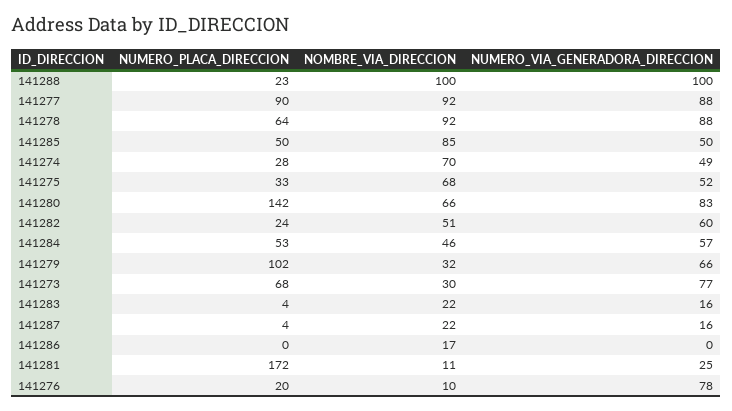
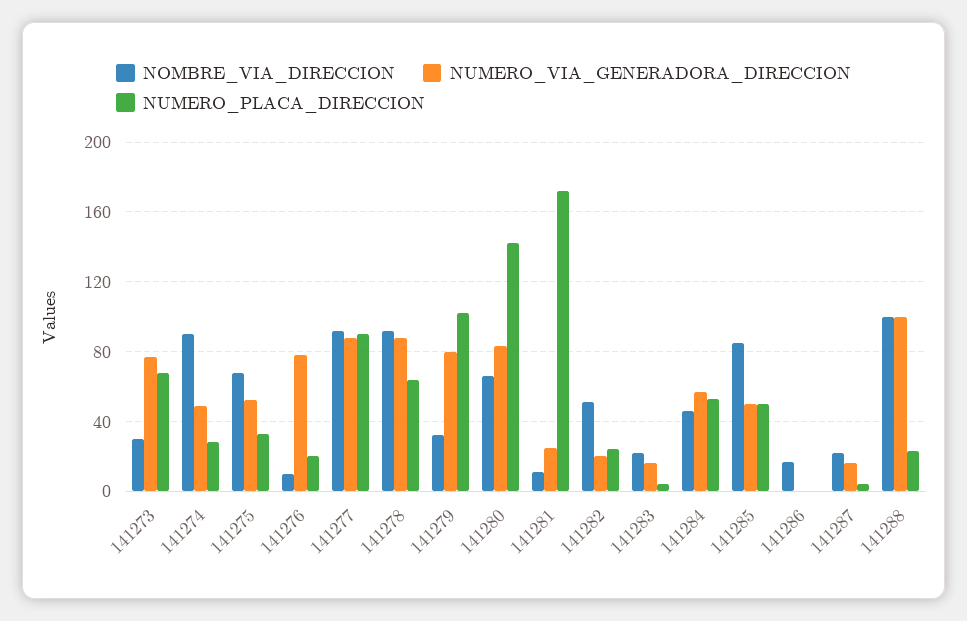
NOMBRE_VIA_DIRECCION, 141274: 70 -> 90
NUMERO_VIA_GENERADORA_DIRECCION, 141282: 60 -> 20
NUMERO_VIA_GENERADORA_DIRECCION, 141279: 66 -> 80

